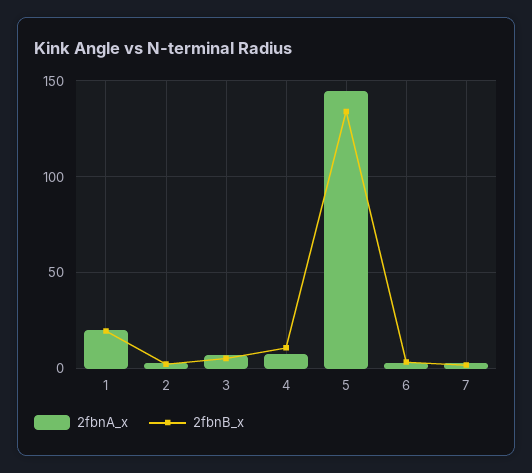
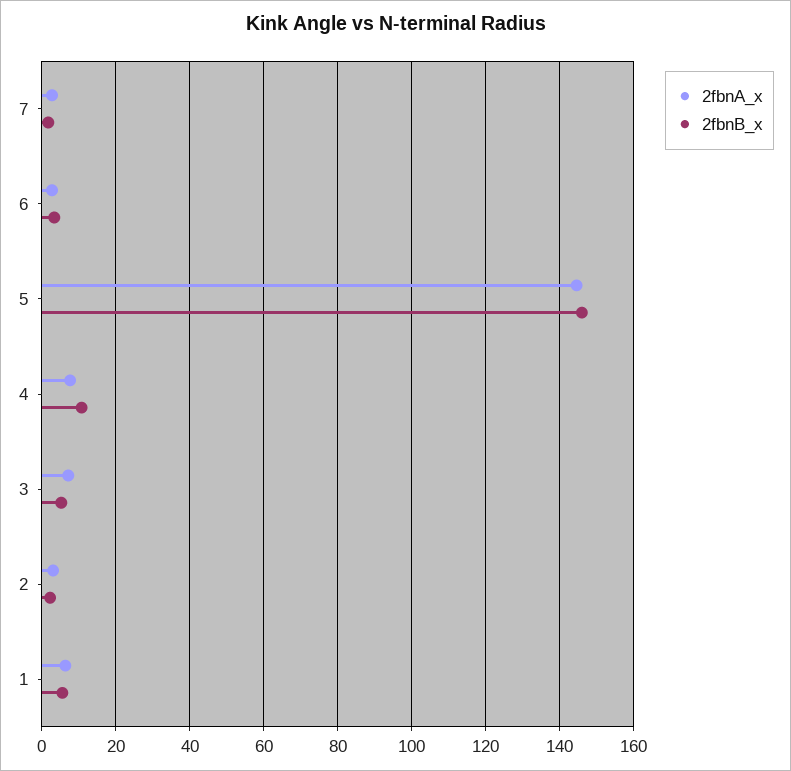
2fbnA_x, 1: 20 -> 6
2fbnB_x, 1: 20 -> 6
2fbnB_x, 5: 135 -> 146

